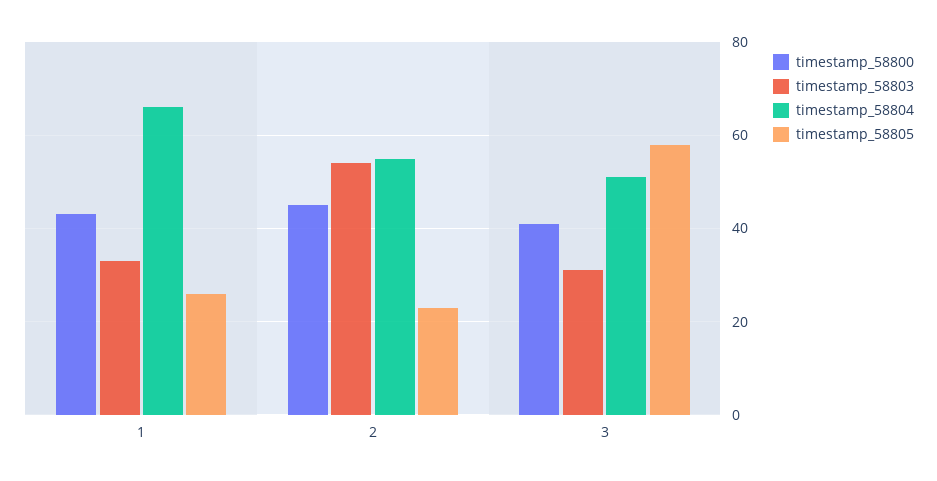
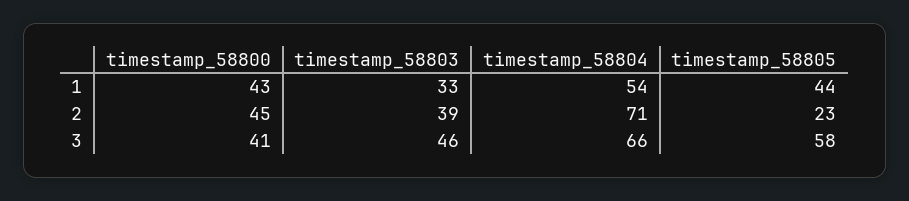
timestamp_58804, 1: 65 -> 54
timestamp_58805, 1: 25 -> 44
timestamp_58803, 2: 55 -> 39
timestamp_58804, 2: 55 -> 71
timestamp_58803, 3: 30 -> 46
timestamp_58804, 3: 50 -> 66

